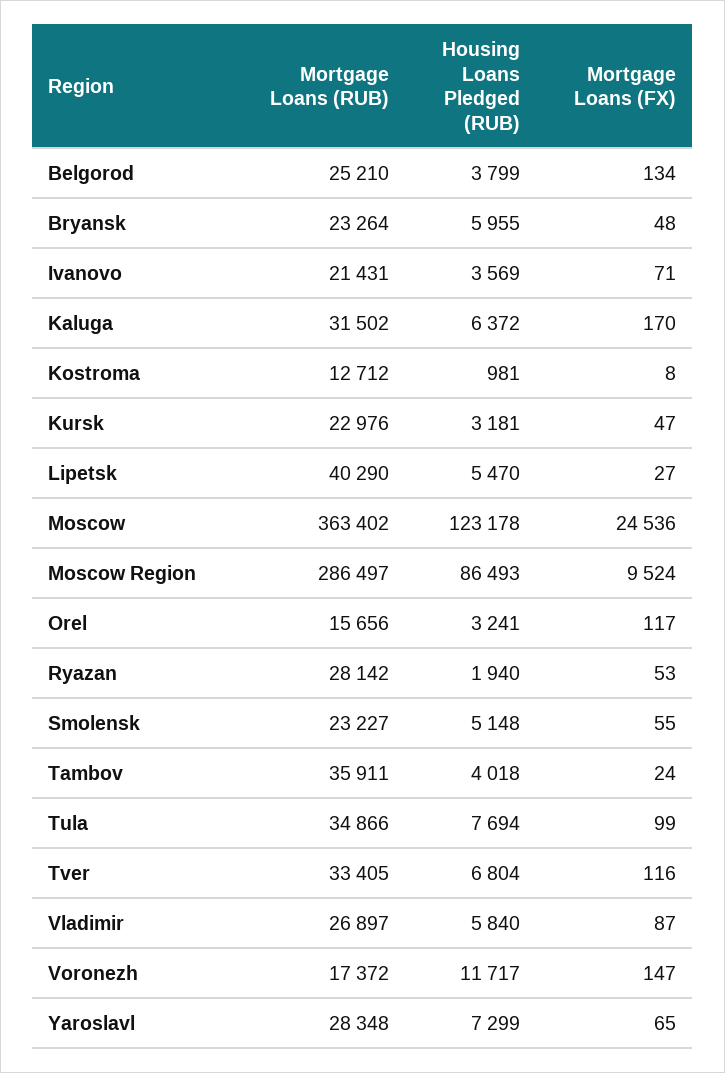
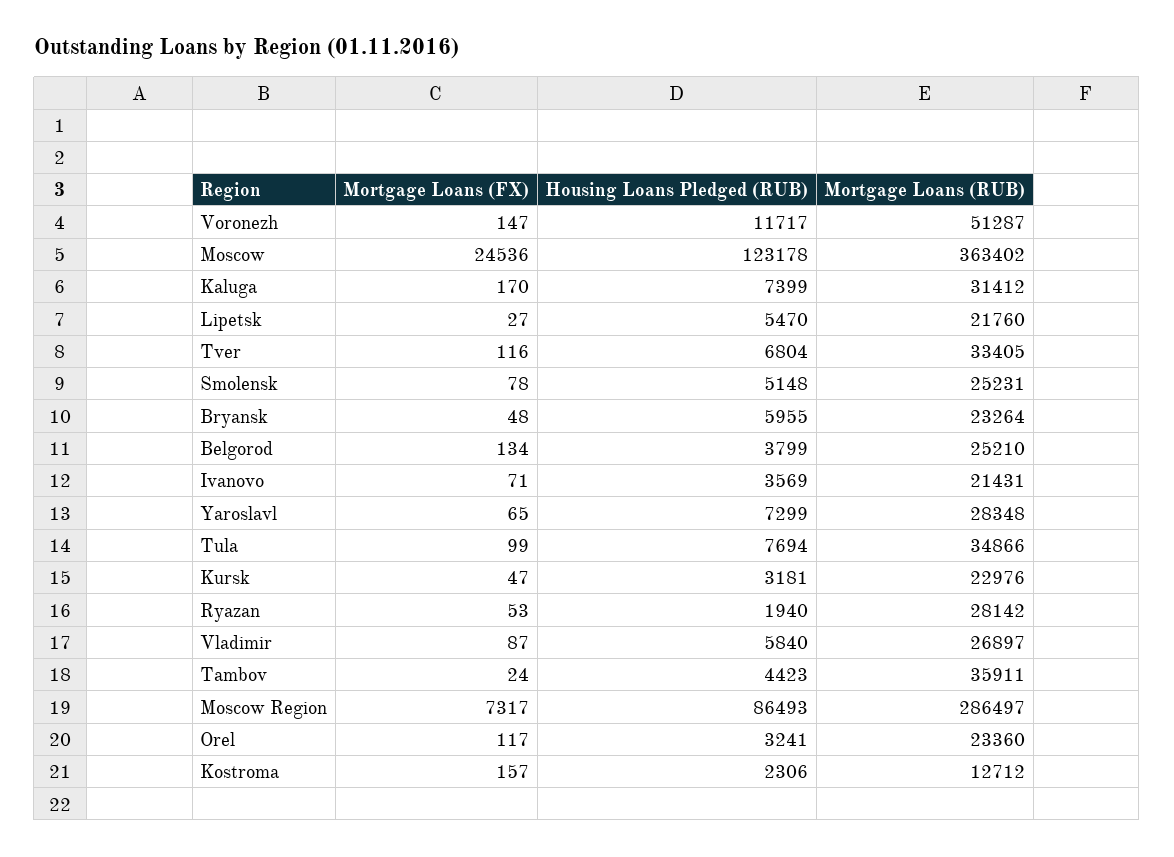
Mortgage Loans (RUB), Kaluga: 31502 -> 31412
Housing Loans Pledged (RUB), Kaluga: 6372 -> 7399
Housing Loans Pledged (RUB), Kostroma: 981 -> 2306
Mortgage Loans (FX), Kostroma: 8 -> 157
Mortgage Loans (RUB), Lipetsk: 40290 -> 21760
Mortgage Loans (FX), Moscow Region: 9524 -> 7317
Mortgage Loans (RUB), Orel: 15656 -> 23360
Mortgage Loans (RUB), Smolensk: 23227 -> 25231
Mortgage Loans (FX), Smolensk: 55 -> 78
Housing Loans Pledged (RUB), Tambov: 4018 -> 4423
Mortgage Loans (RUB), Voronezh: 17372 -> 51287

